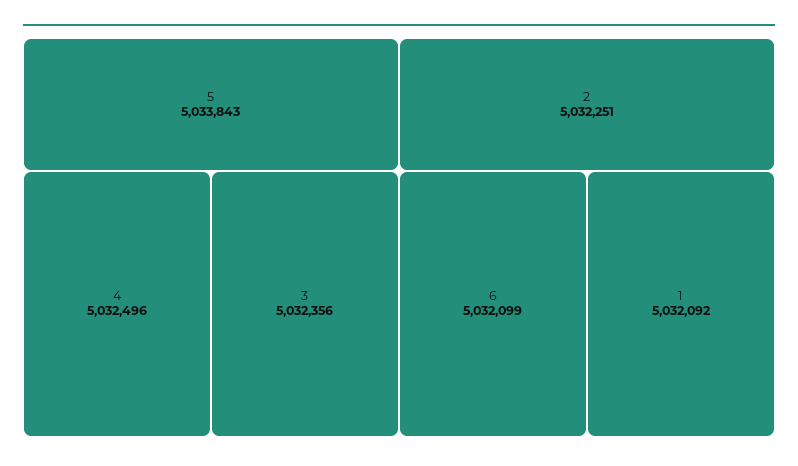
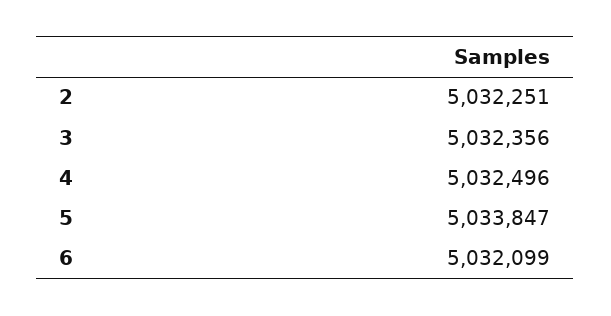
5: 5033843 -> 5033847
1: 5032092 -> none

